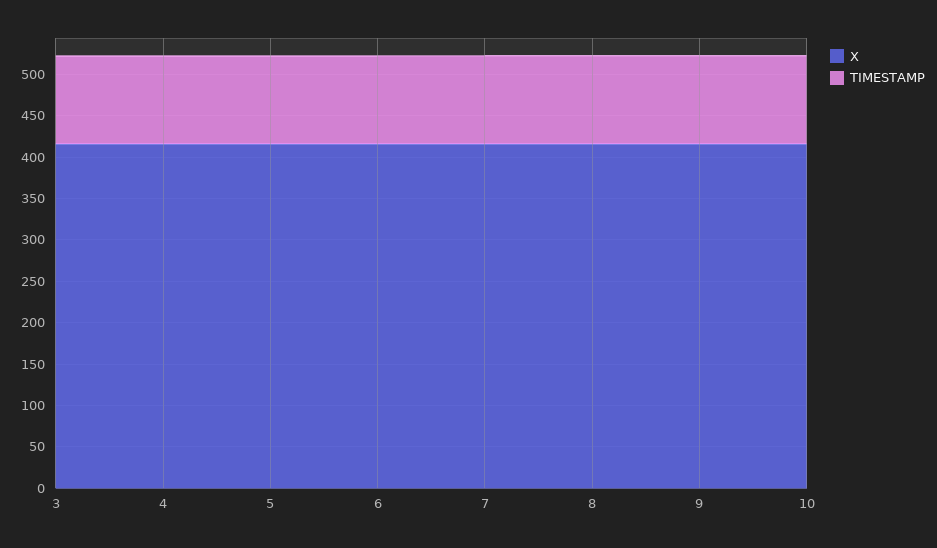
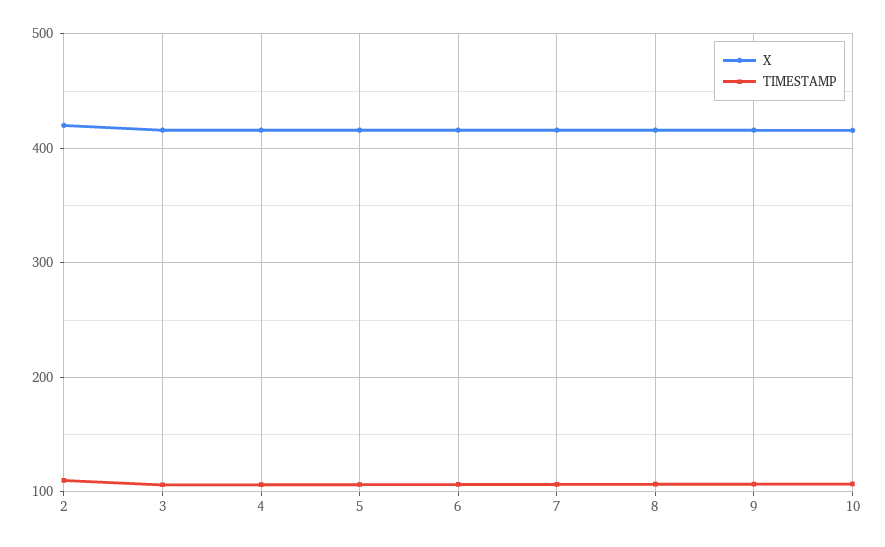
X, 2: none -> 420
TIMESTAMP, 2: none -> 110

